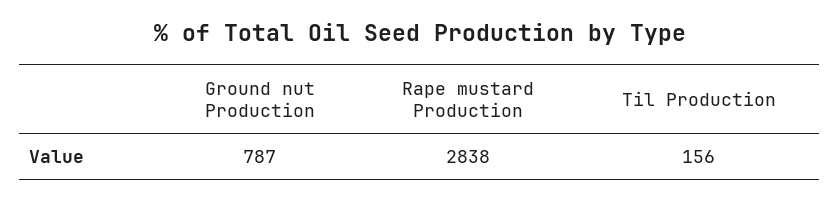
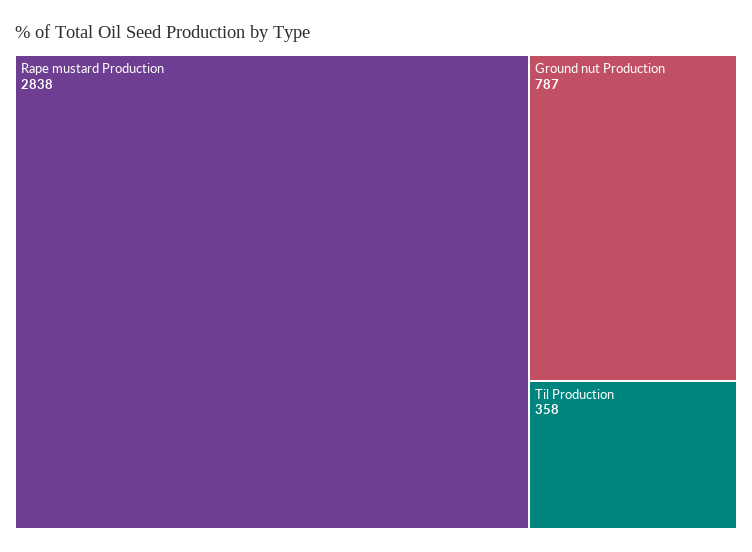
Til Production: 156 -> 358

